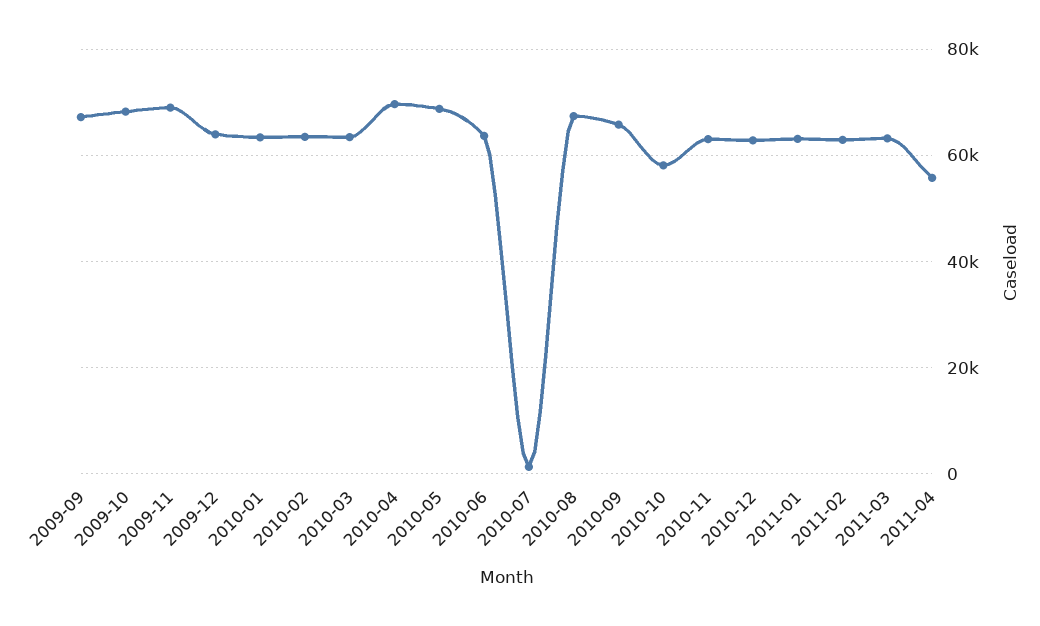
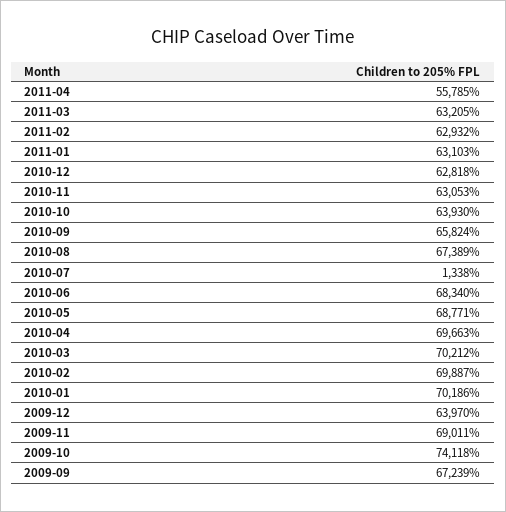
2009-10: 68000 -> 74118
2010-01: 64000 -> 70186
2010-02: 64000 -> 69887
2010-03: 64000 -> 70212
2010-06: 64000 -> 68340
2010-10: 58000 -> 63930

